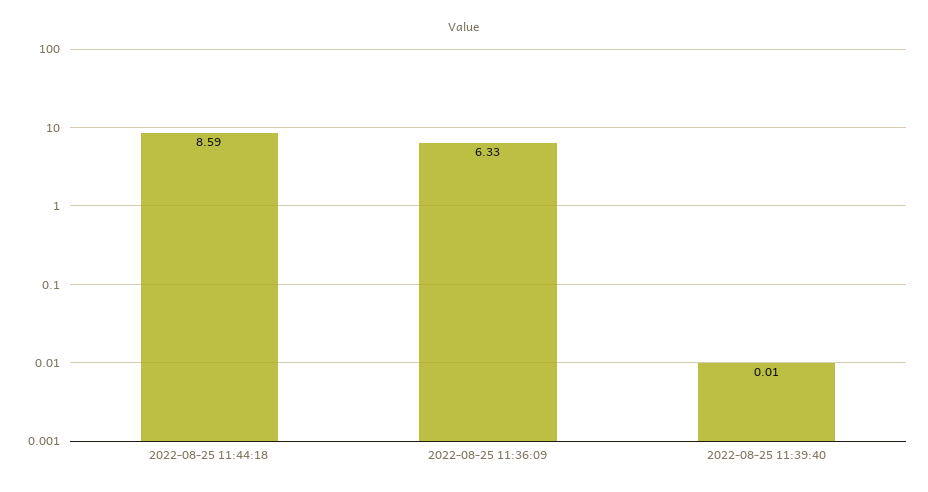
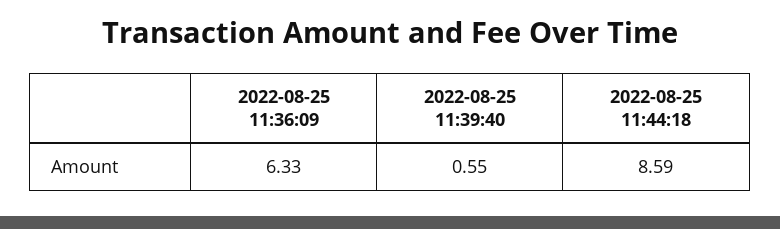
2022-08-25 11:39:40: 0.01 -> 0.55

